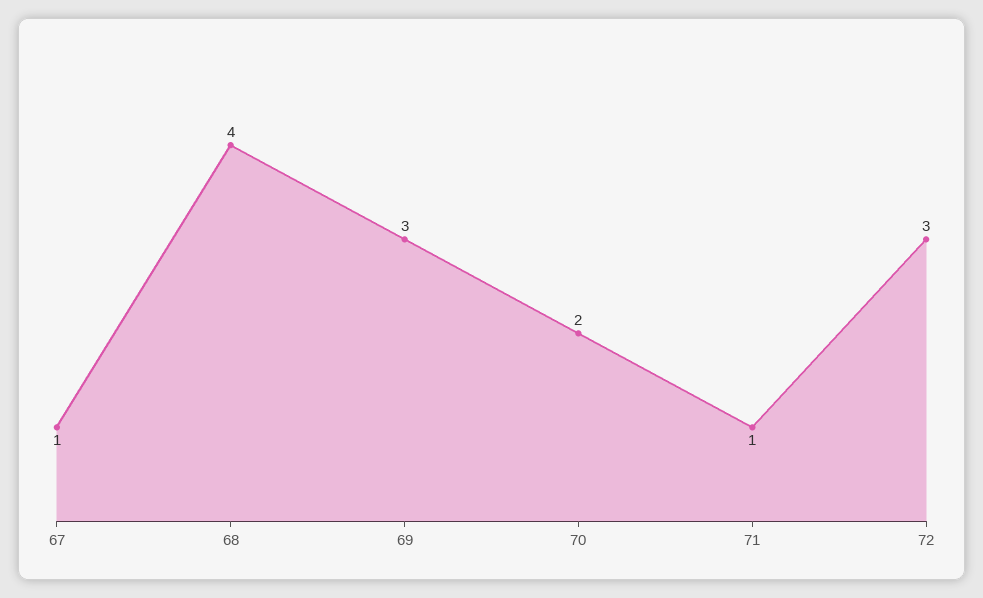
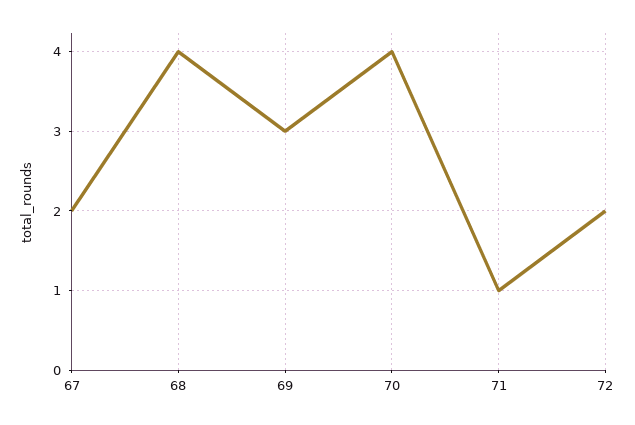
67: 1 -> 2
70: 2 -> 4
72: 3 -> 2

